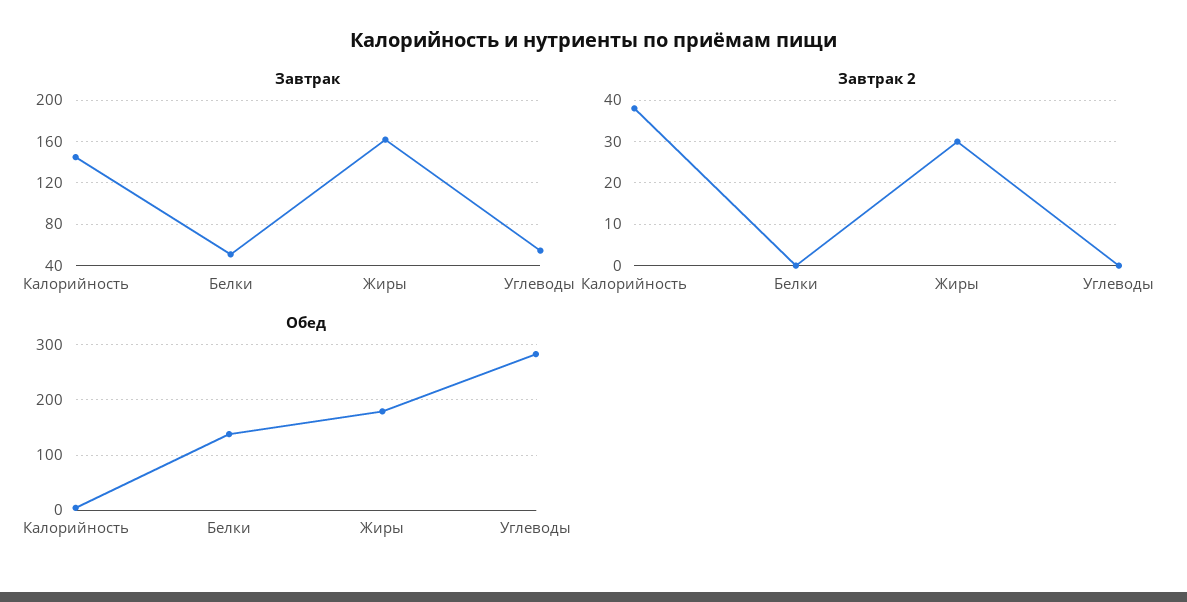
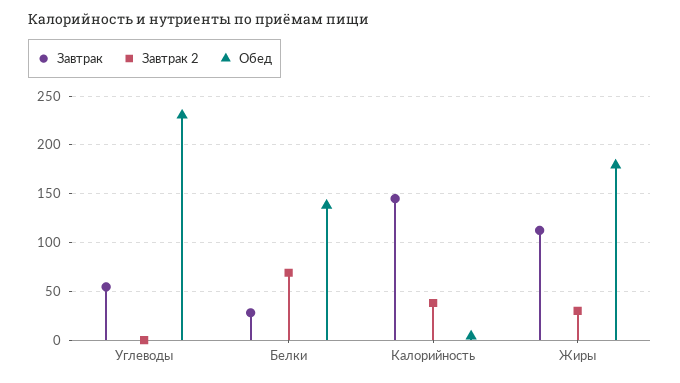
Завтрак, Белки: 50 -> 30
Завтрак, Жиры: 160 -> 110
Завтрак 2, Белки: 0 -> 70
Обед, Углеводы: 280 -> 230

